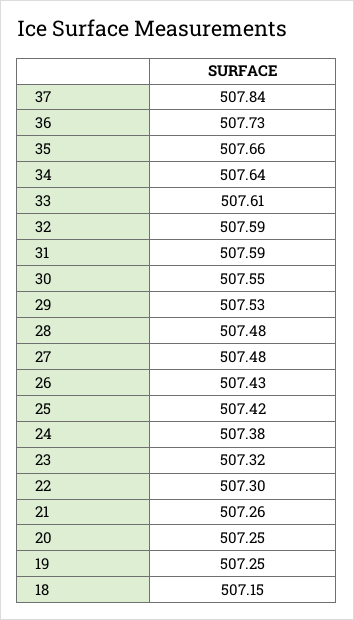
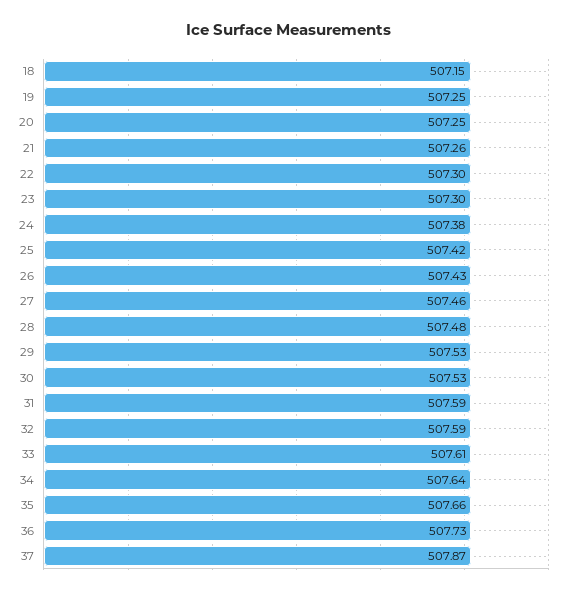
37: 507.84 -> 507.87
30: 507.55 -> 507.53
27: 507.48 -> 507.46
23: 507.32 -> 507.3

